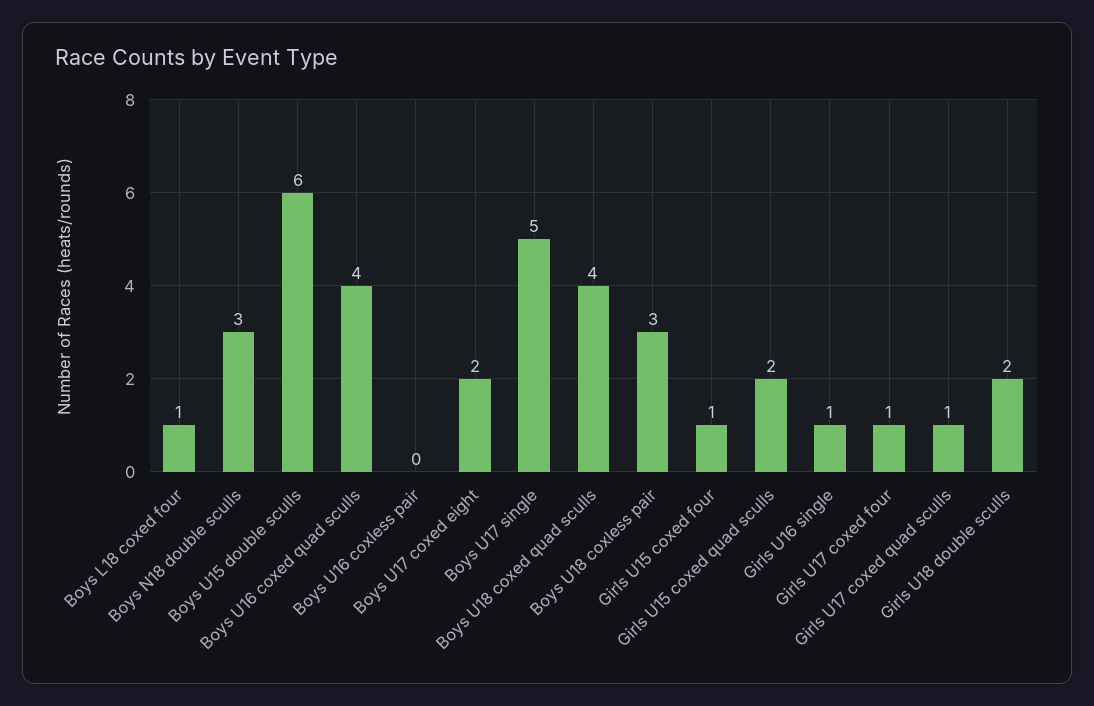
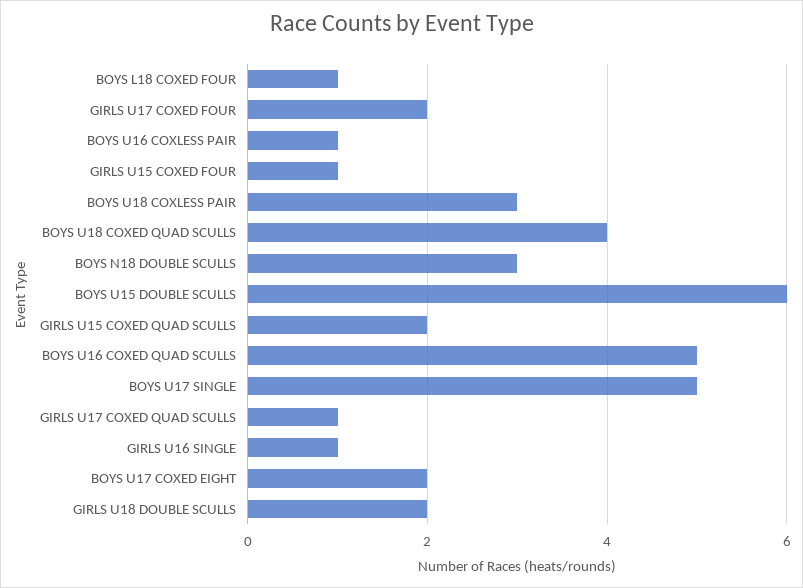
Boys U16 coxed quad sculls: 4 -> 5
Boys U16 coxless pair: 0 -> 1
Girls U17 coxed four: 1 -> 2

